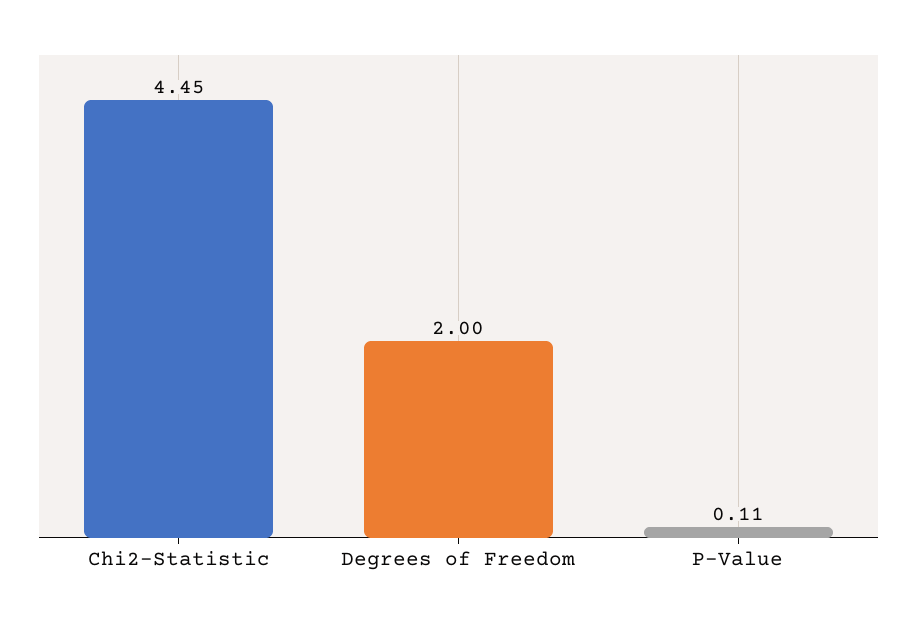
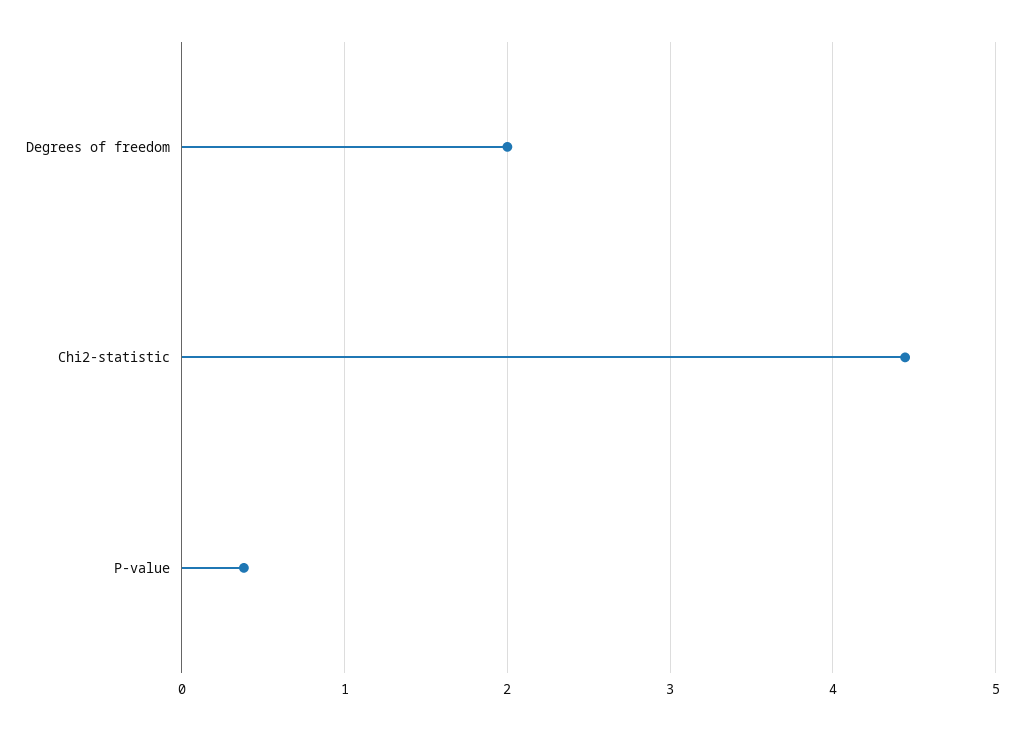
P-Value: 0.11 -> 0.4

